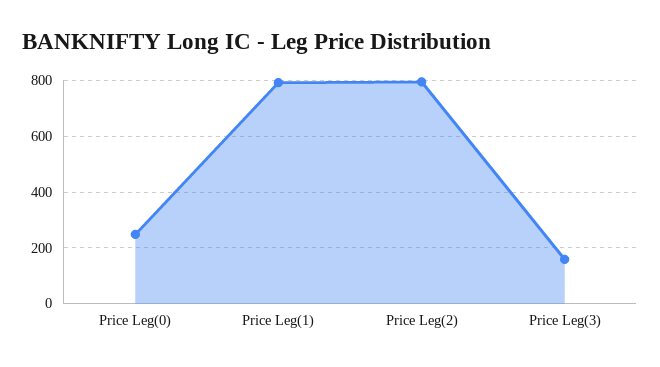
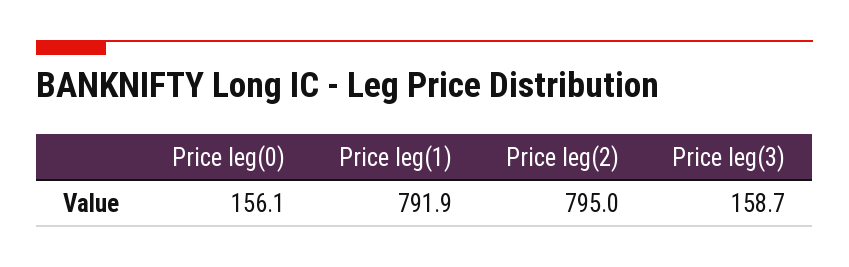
Price Leg(0): 250 -> 156.1

